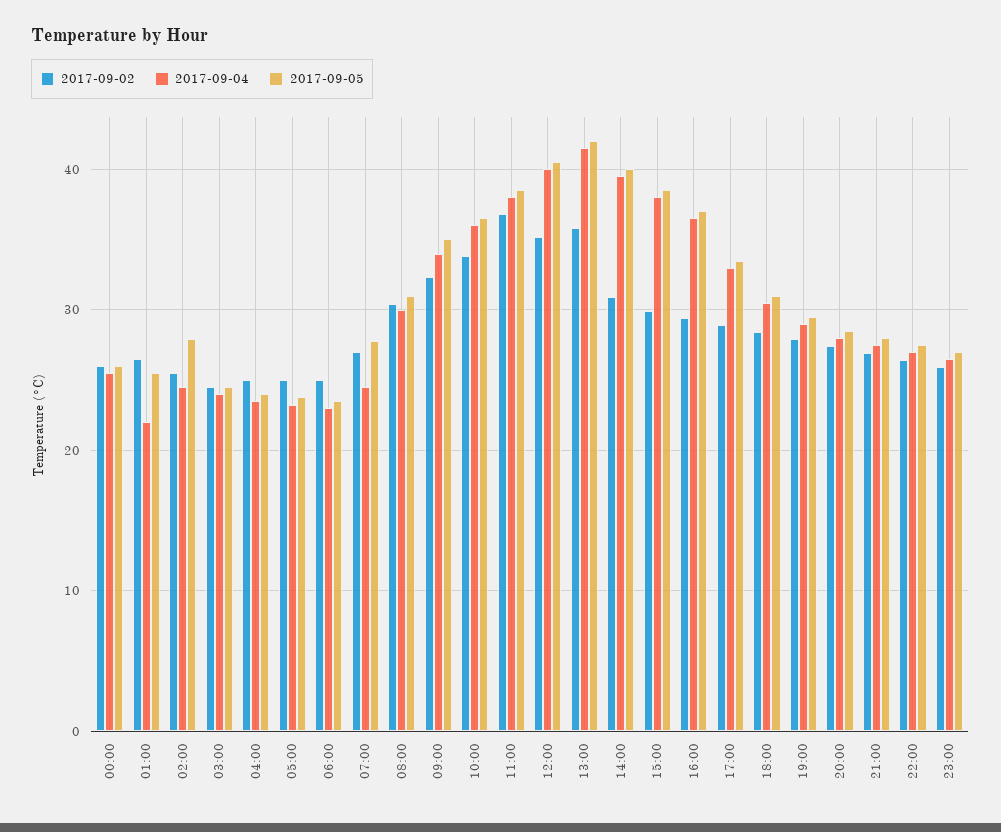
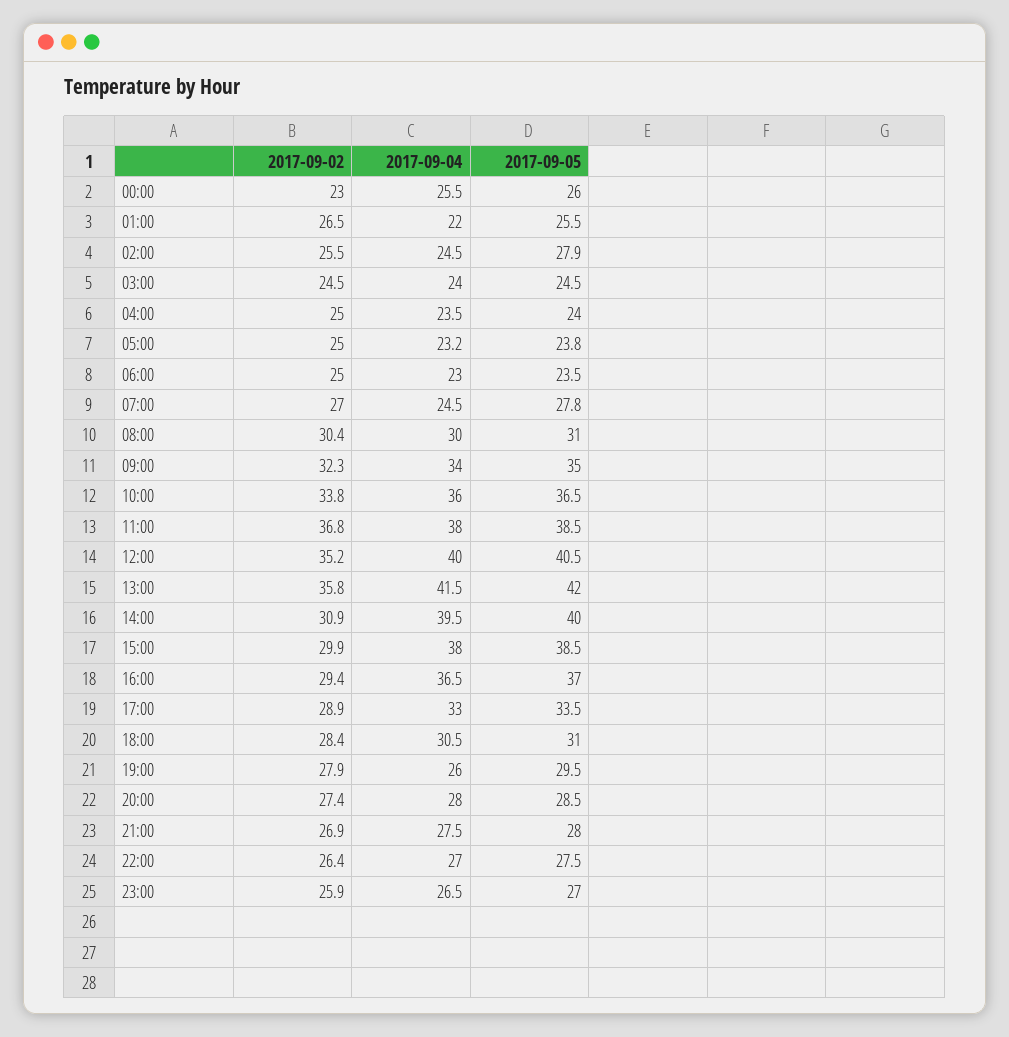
2017-09-02, 00:00: 26 -> 23
2017-09-04, 19:00: 29 -> 26

